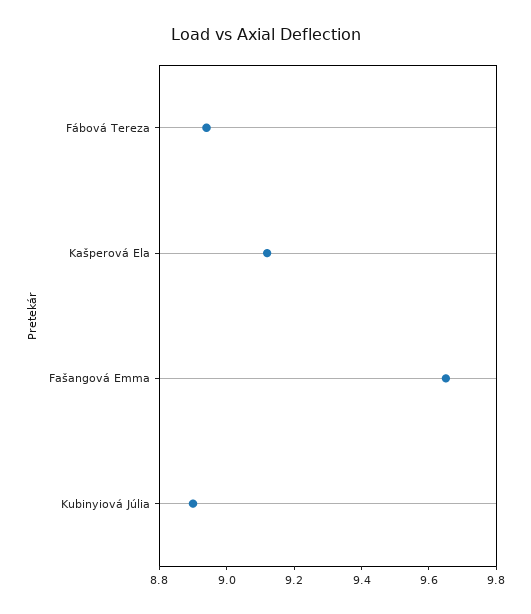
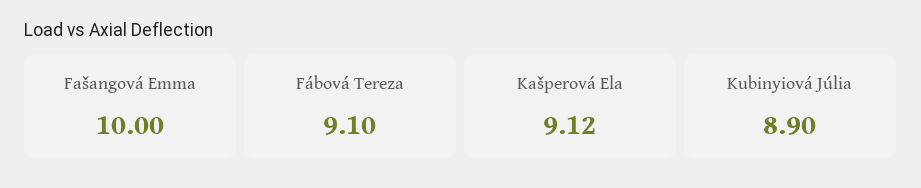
Fábová Tereza: 8.95 -> 9.1
Fašangová Emma: 9.65 -> 10

